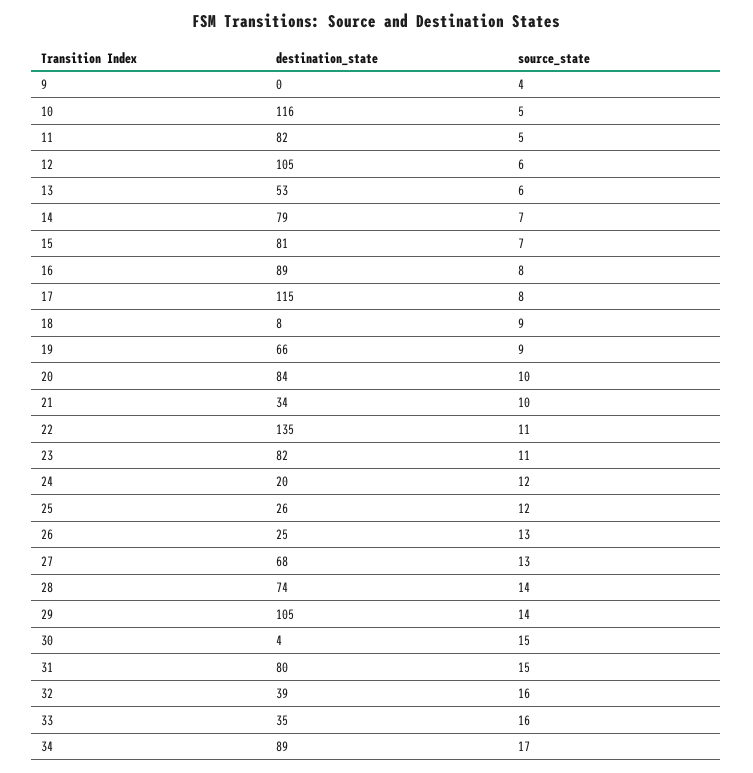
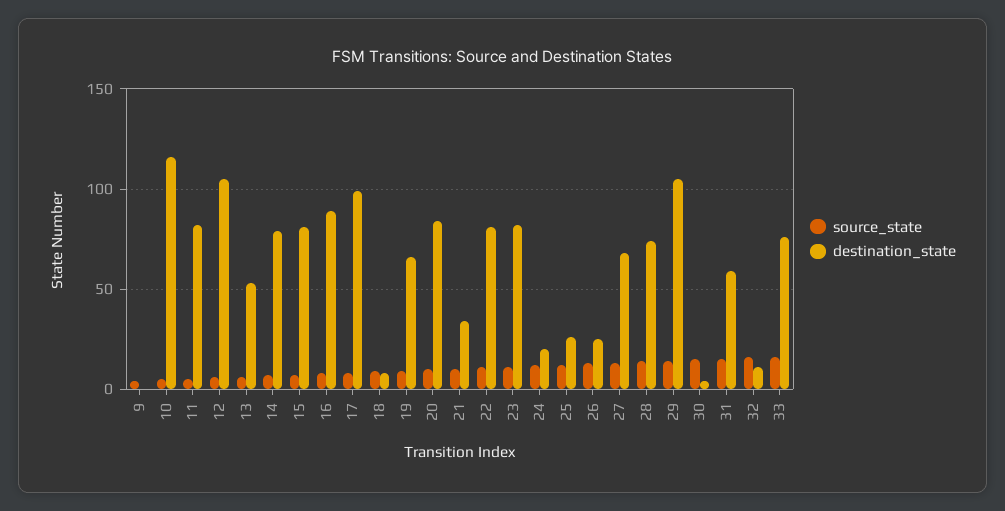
destination_state, 17: 115 -> 100
destination_state, 22: 135 -> 80
destination_state, 31: 80 -> 60
destination_state, 32: 39 -> 10
destination_state, 33: 35 -> 75
destination_state, 34: 89 -> none
source_state, 34: 17 -> none

